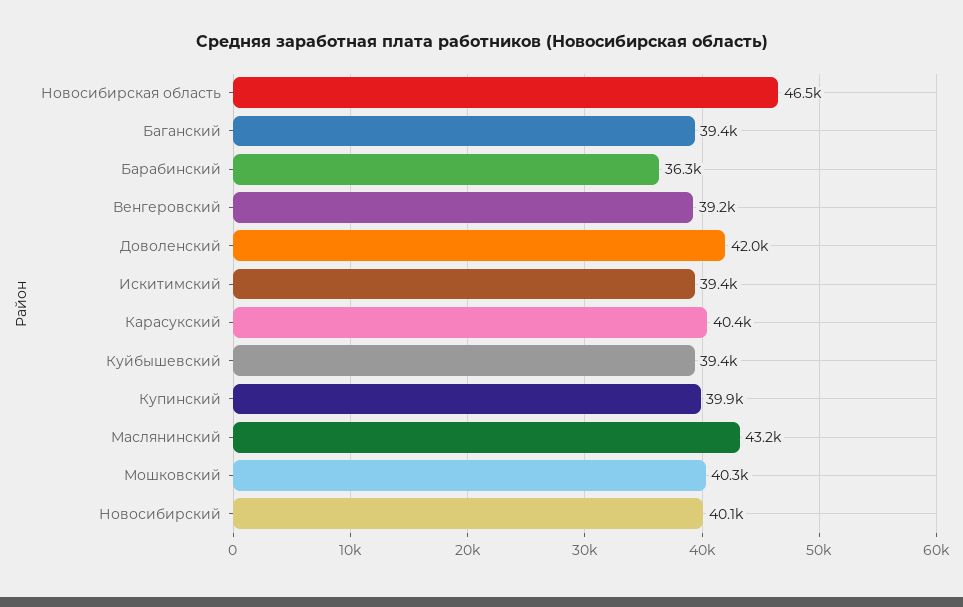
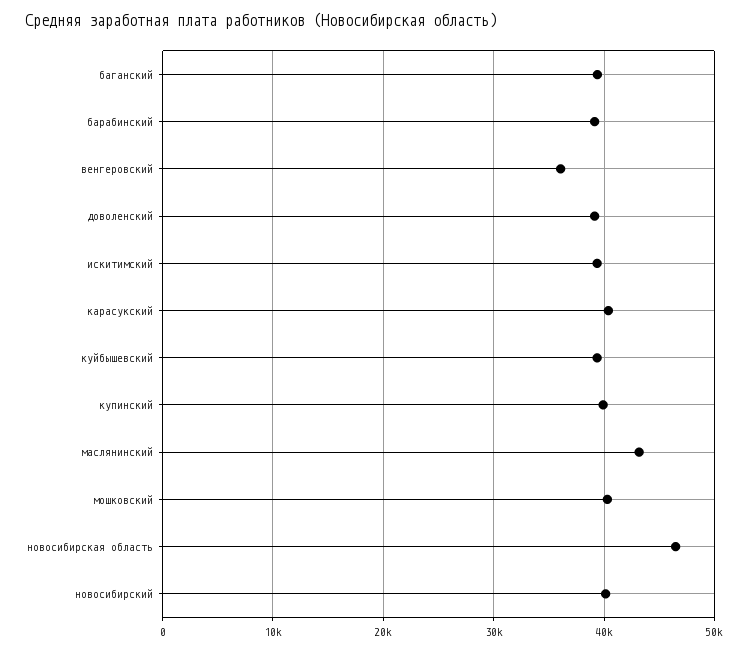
Барабинский: 36300 -> 39000
Венгеровский: 39200 -> 36000
Доволенский: 42000 -> 39000

